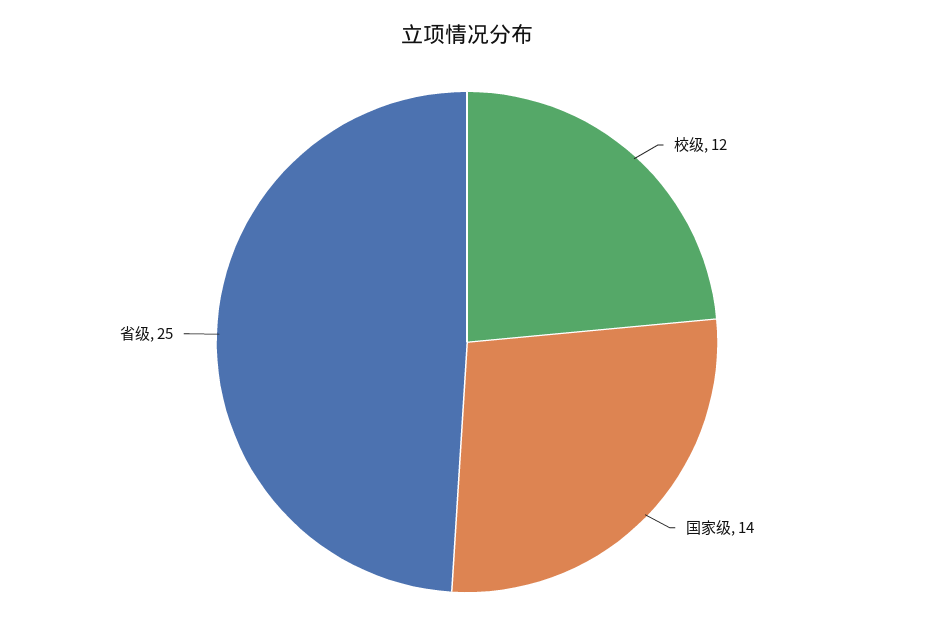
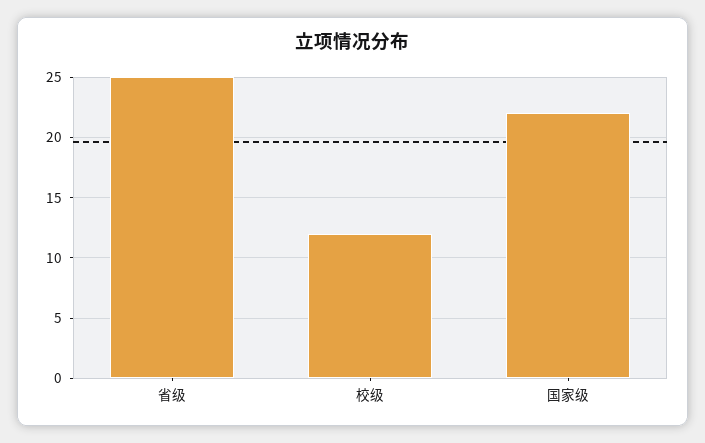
国家级: 14 -> 22

